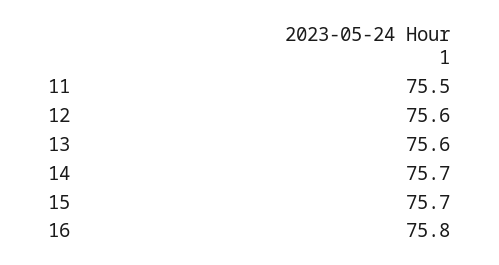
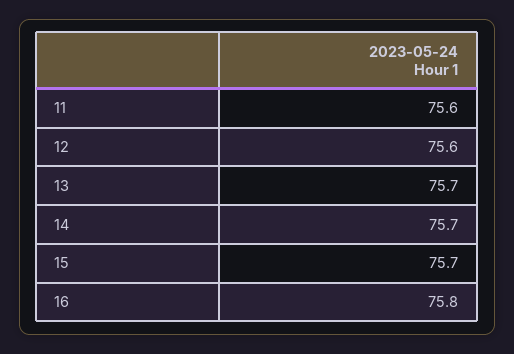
11: 75.5 -> 75.6
13: 75.6 -> 75.7

